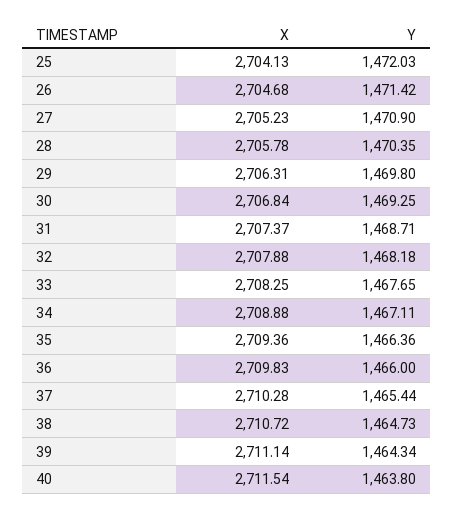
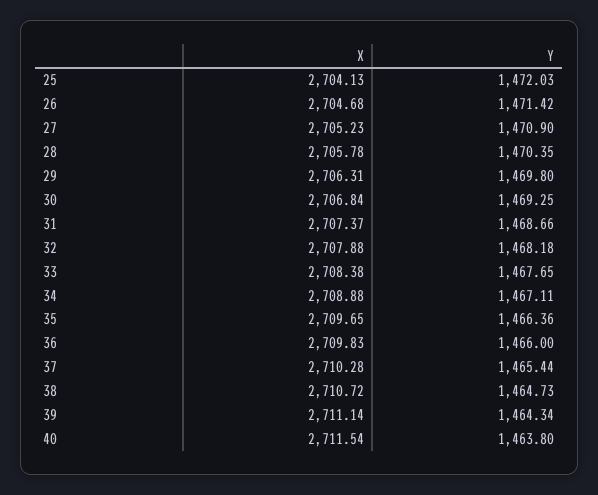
Y, 31: 1468.71 -> 1468.66
X, 33: 2708.25 -> 2708.38
X, 35: 2709.36 -> 2709.65

